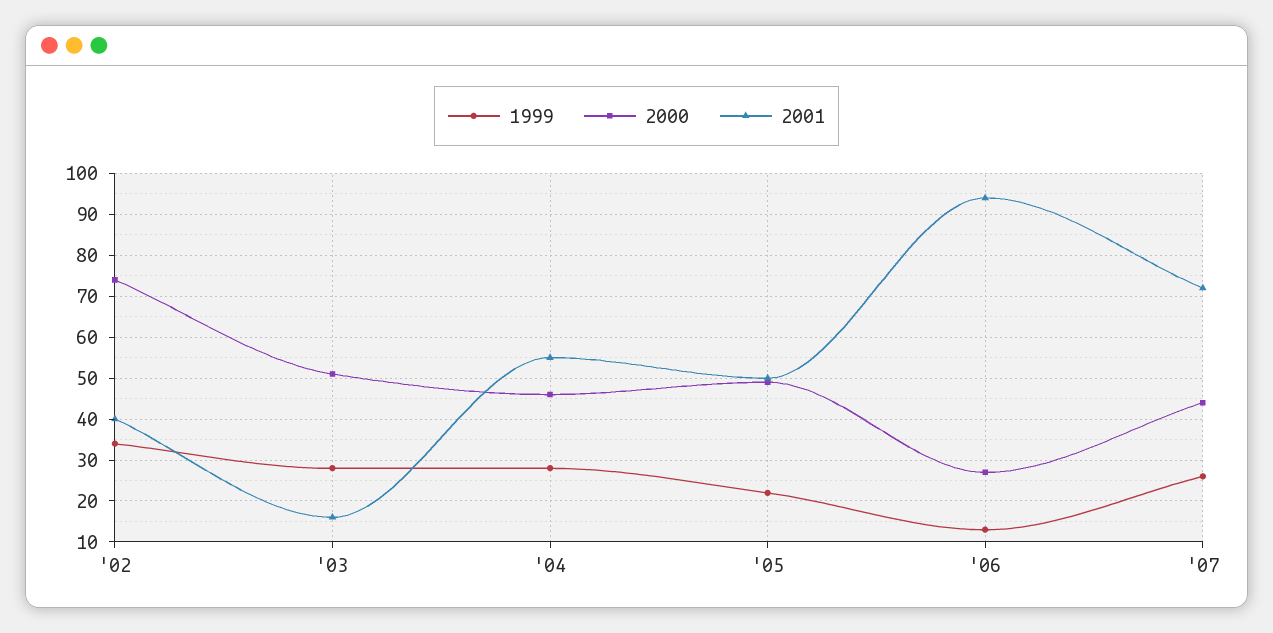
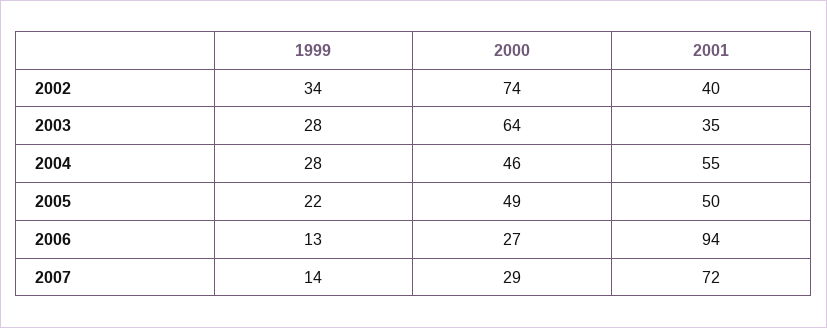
2000, '03: 50 -> 64
2001, '03: 15 -> 35
1999, '07: 25 -> 14
2000, '07: 45 -> 29

